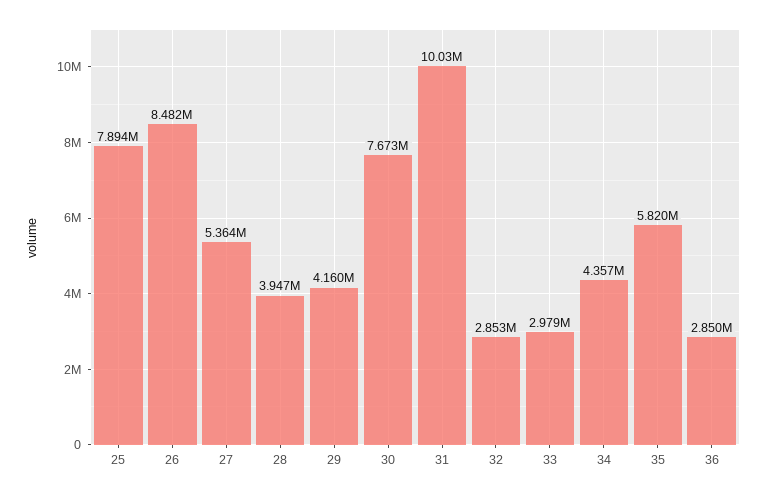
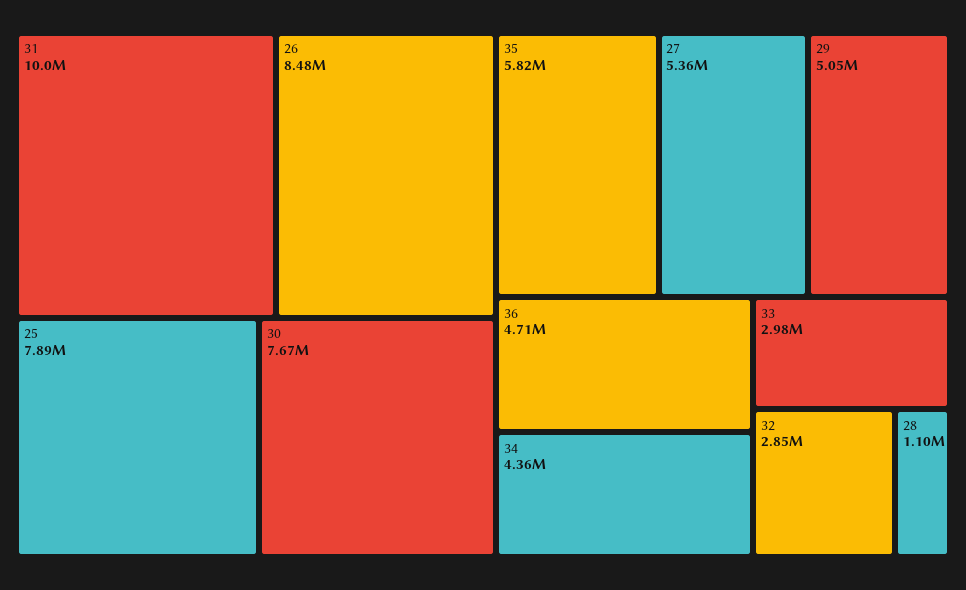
28: 3947000 -> 1100000
29: 4160000 -> 5050000
36: 2850000 -> 4710000

